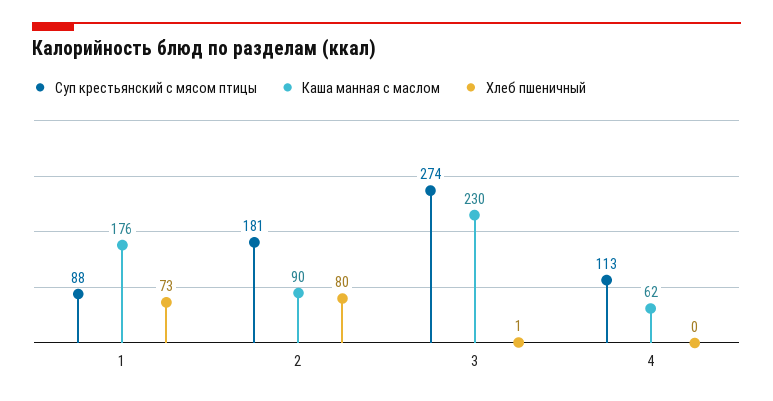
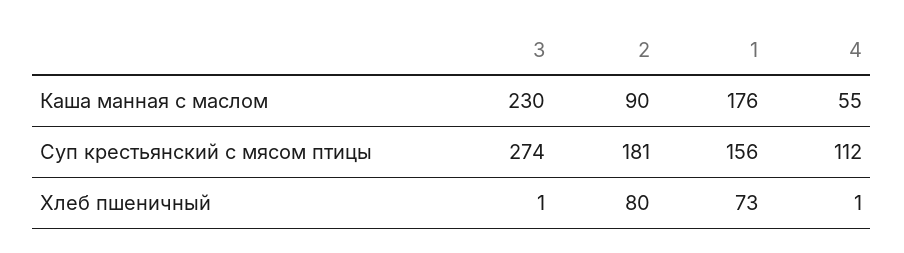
Суп крестьянский с мясом птицы, 1: 88 -> 156
Суп крестьянский с мясом птицы, 4: 113 -> 112
Каша манная с маслом, 4: 62 -> 55
Хлеб пшеничный, 4: 0 -> 1

